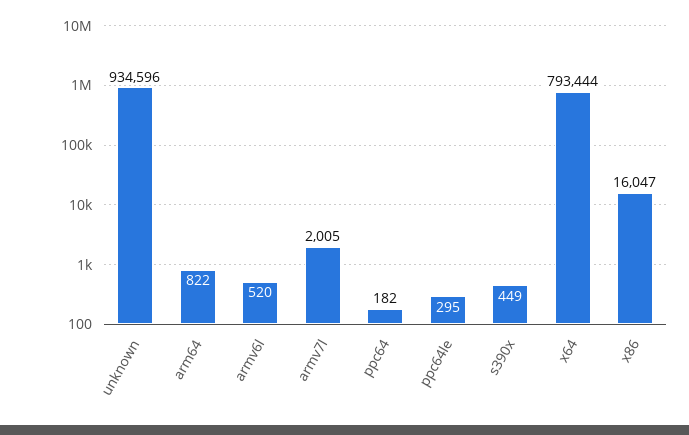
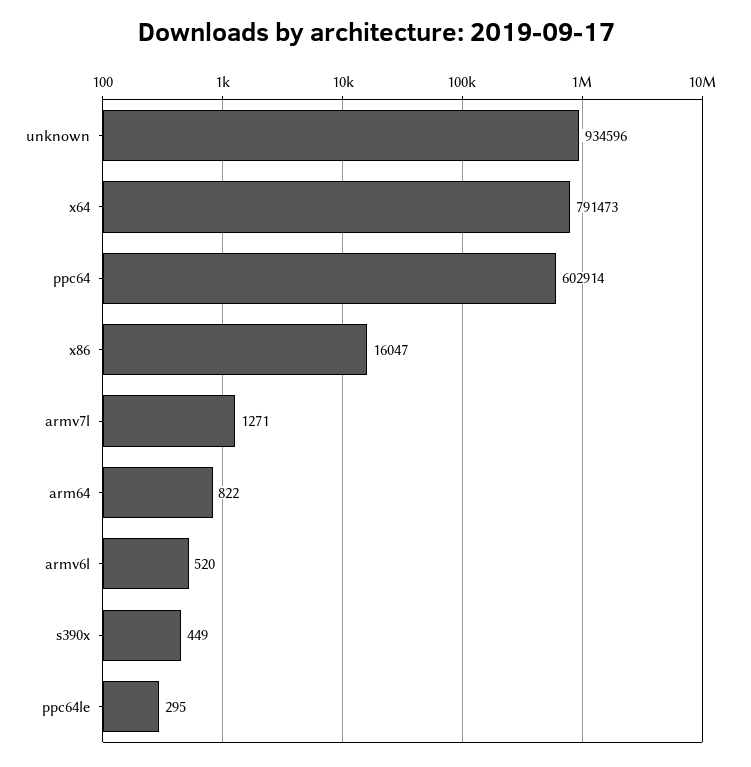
armv7l: 2005 -> 1271
ppc64: 182 -> 602914
x64: 793444 -> 791473

